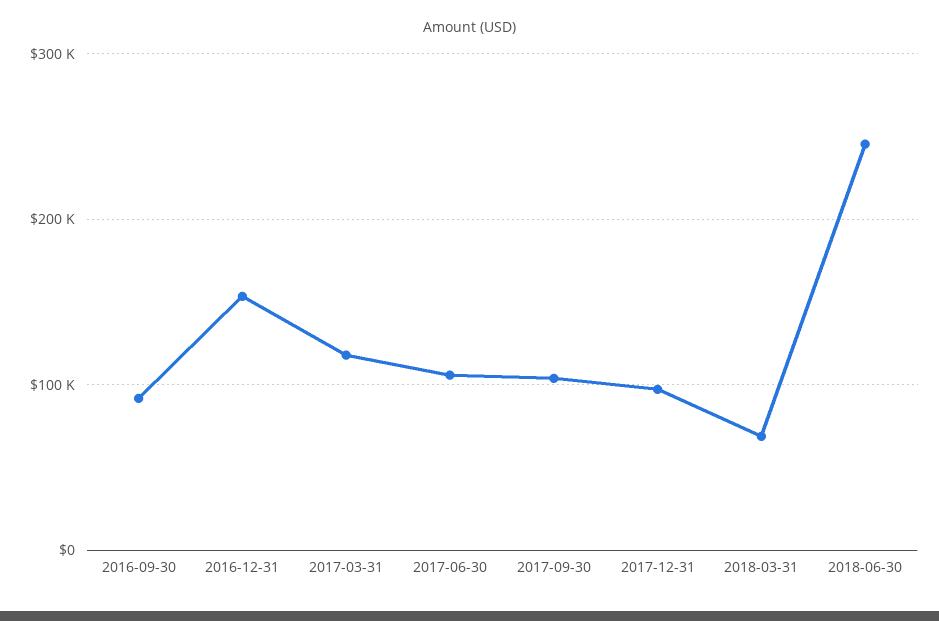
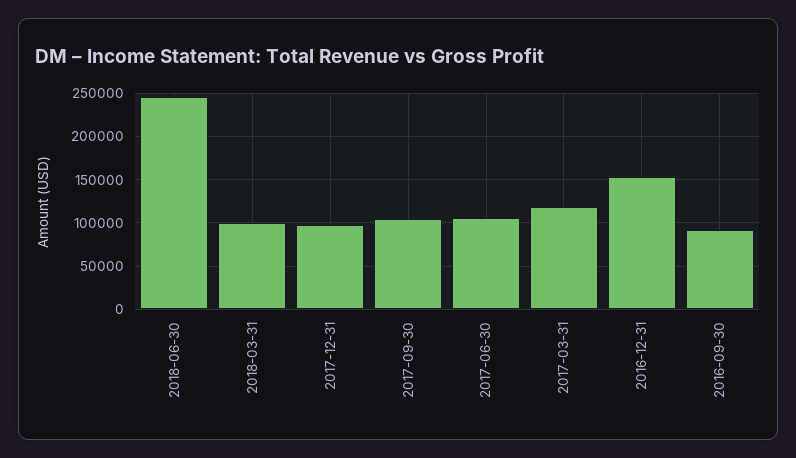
2018-03-31: 70000 -> 100000

